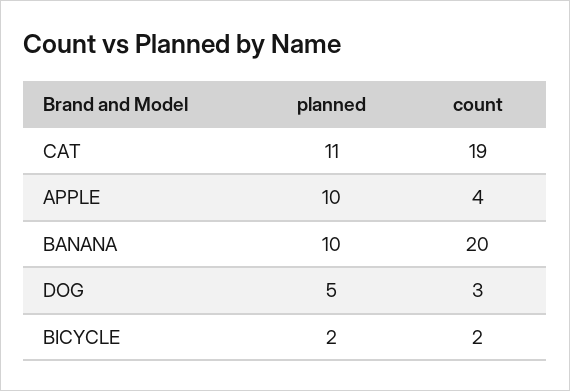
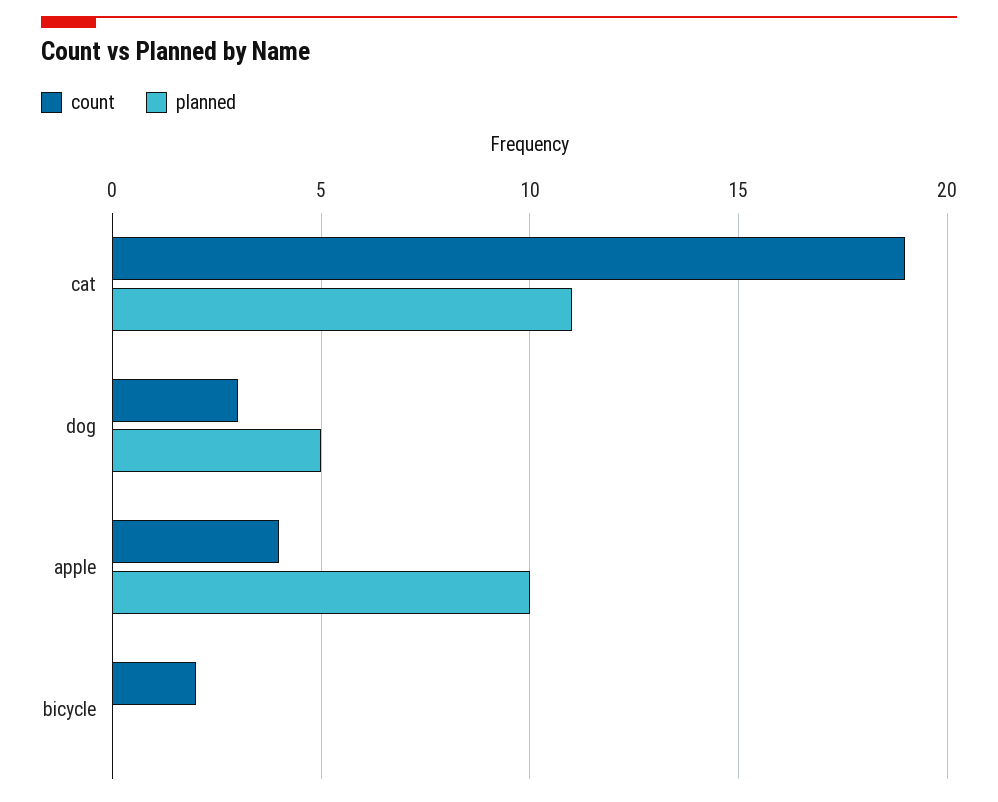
planned, BANANA: 10 -> none
count, BANANA: 20 -> none
planned, BICYCLE: 2 -> 0

